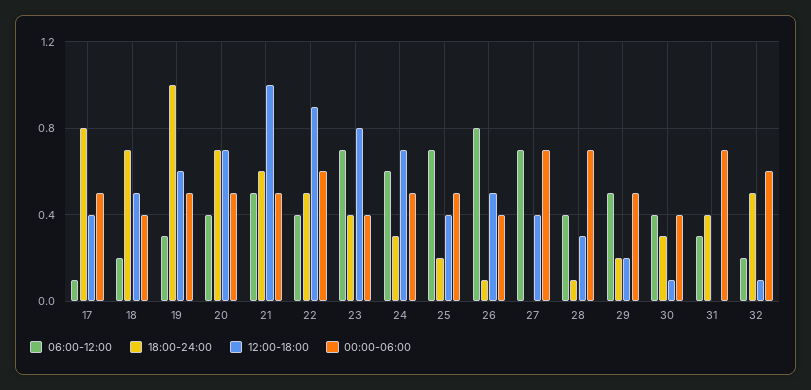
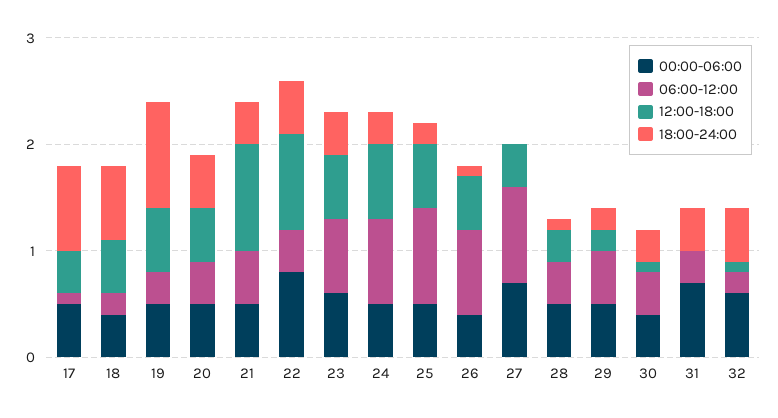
18:00-24:00, 20: 0.7 -> 0.5
12:00-18:00, 20: 0.7 -> 0.5
18:00-24:00, 21: 0.6 -> 0.4
00:00-06:00, 22: 0.6 -> 0.8
12:00-18:00, 23: 0.8 -> 0.6
00:00-06:00, 23: 0.4 -> 0.6
06:00-12:00, 24: 0.6 -> 0.8
06:00-12:00, 25: 0.7 -> 0.9
12:00-18:00, 25: 0.4 -> 0.6
06:00-12:00, 27: 0.7 -> 0.9
00:00-06:00, 28: 0.7 -> 0.5

